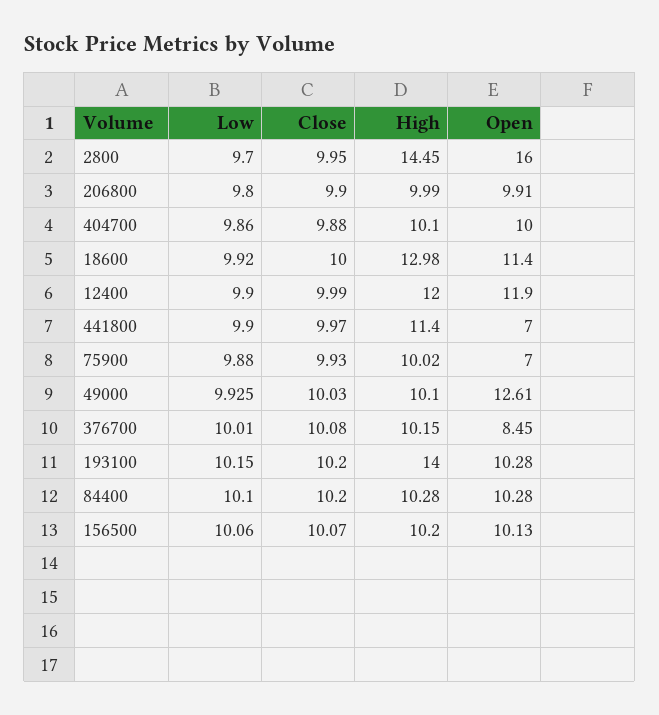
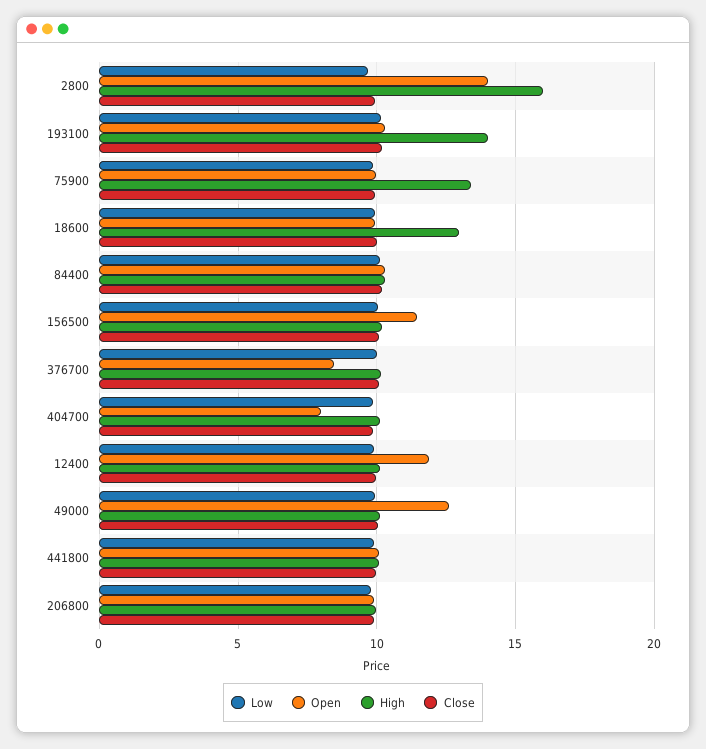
High, 2800: 14.45 -> 16
Open, 2800: 16 -> 14
Open, 404700: 10 -> 8
Open, 18600: 11.4 -> 10
High, 12400: 12 -> 10
High, 441800: 11.4 -> 10
Open, 441800: 7 -> 10
High, 75900: 10.02 -> 13.5
Open, 75900: 7 -> 10
Open, 156500: 10.13 -> 11.5

